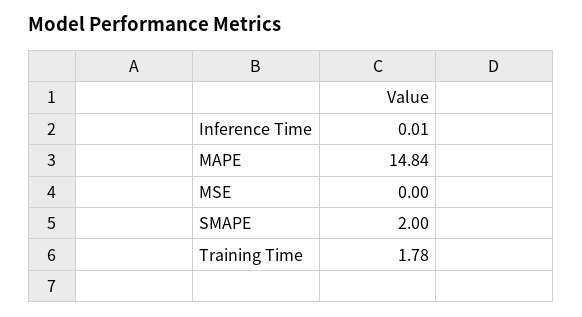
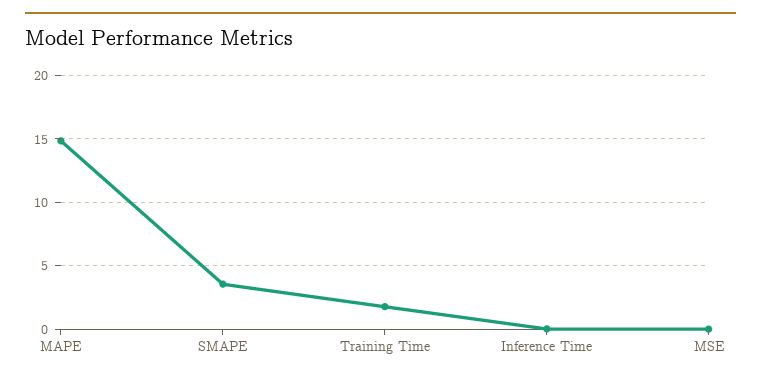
SMAPE: 2 -> 3.5

